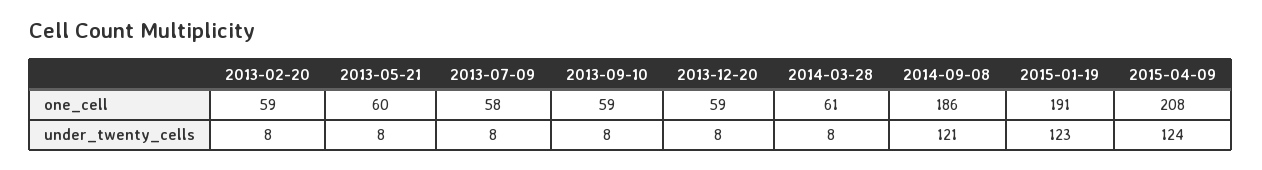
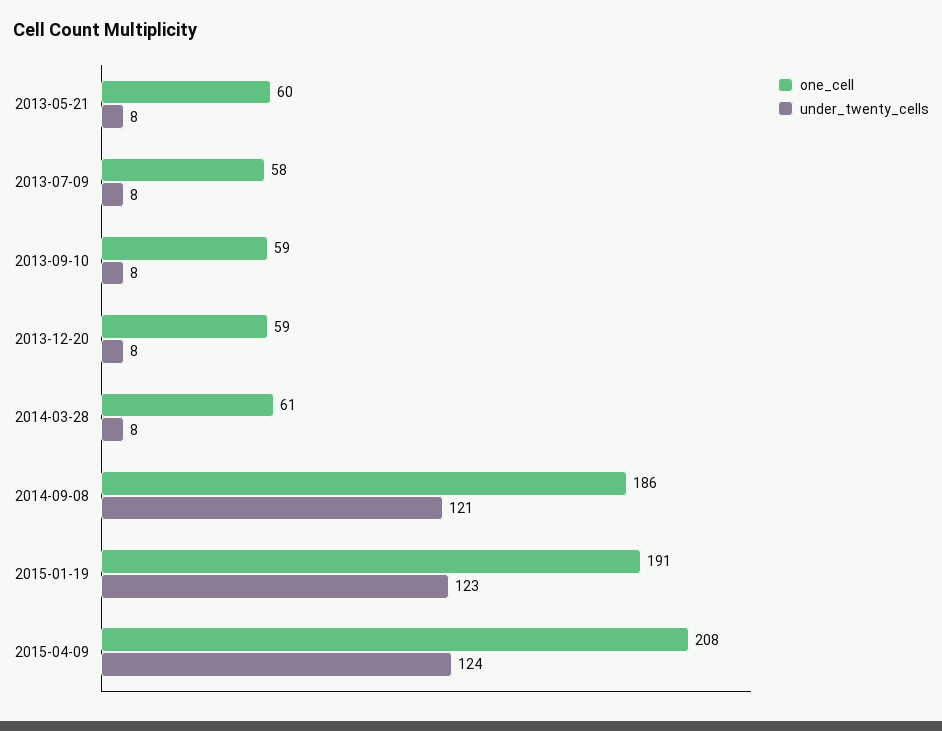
one_cell, 2013-02-20: 59 -> none
under_twenty_cells, 2013-02-20: 8 -> none

